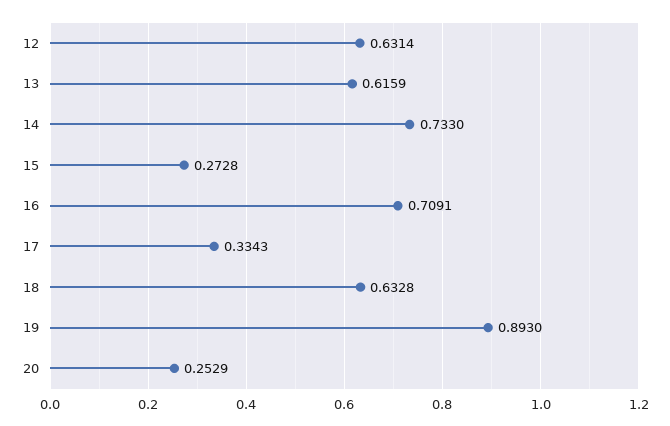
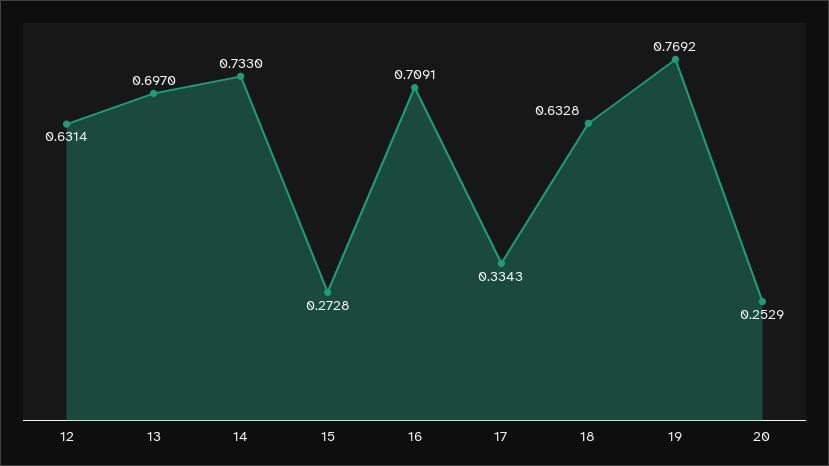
13: 0.6159 -> 0.697
19: 0.893 -> 0.7692

